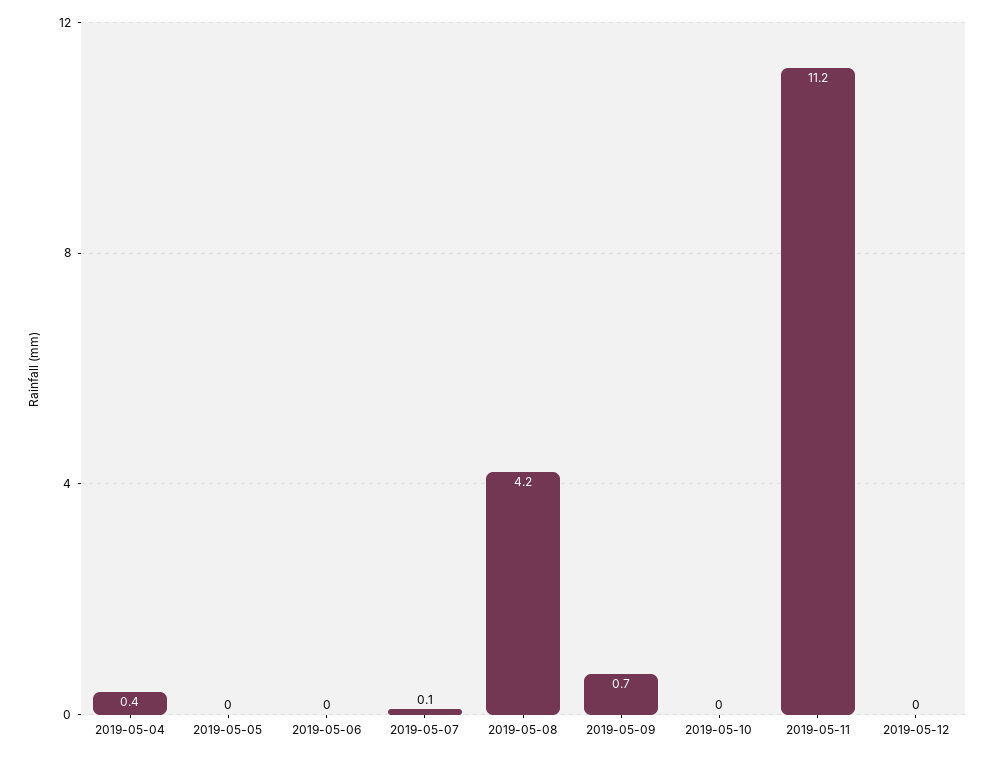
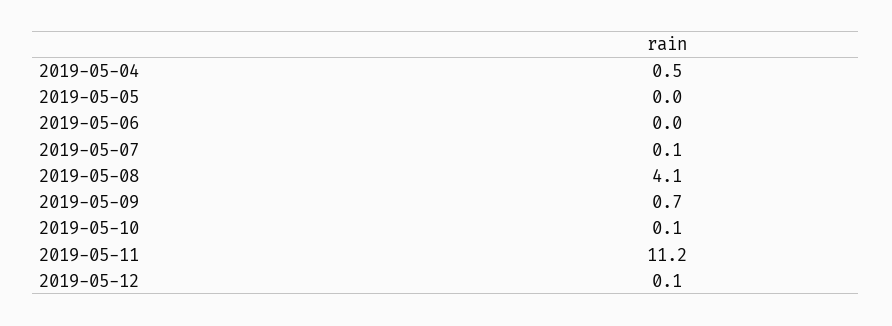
2019-05-04: 0.4 -> 0.5
2019-05-08: 4.2 -> 4.1
2019-05-10: 0 -> 0.1
2019-05-12: 0 -> 0.1

